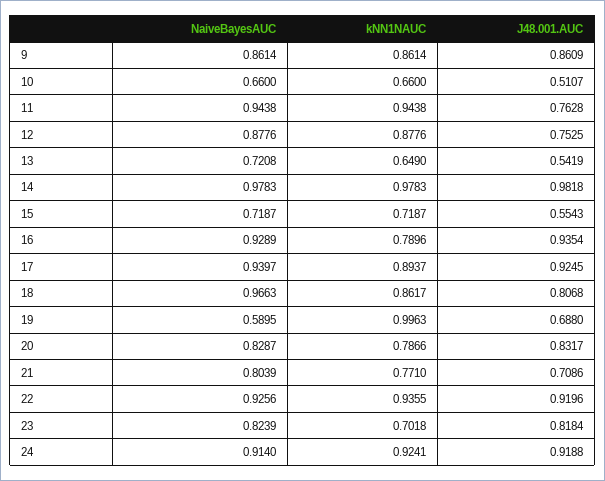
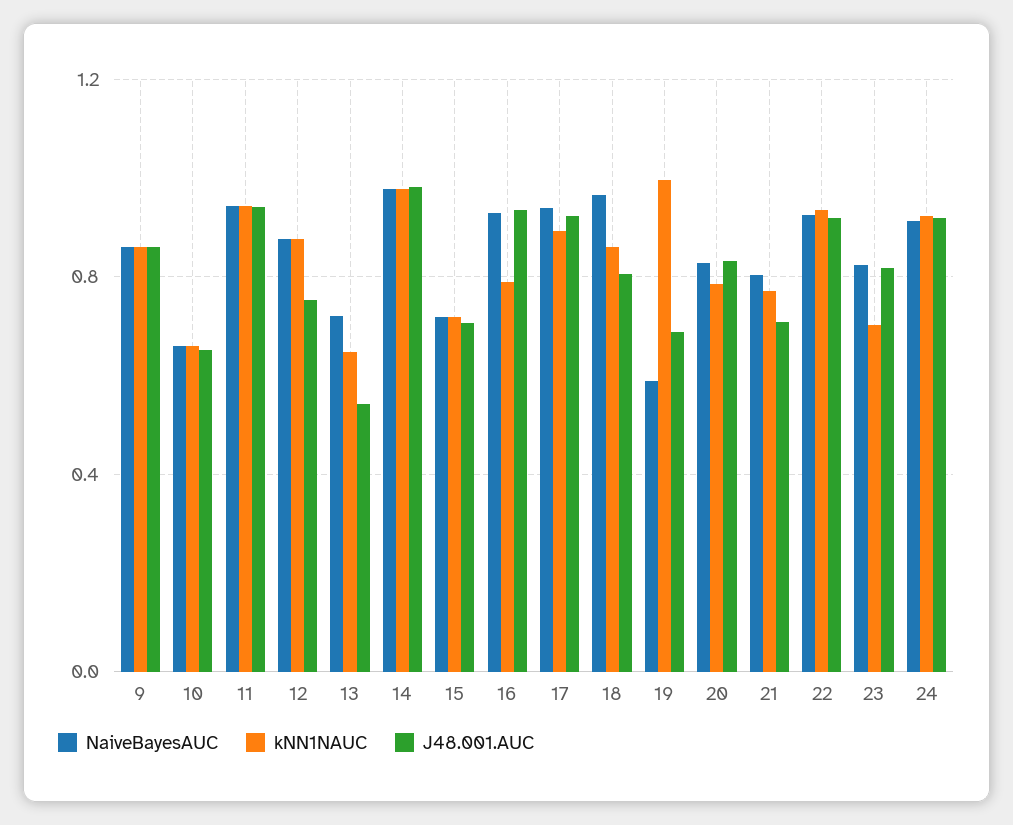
J48.001.AUC, 10: 0.5107 -> 0.65
J48.001.AUC, 11: 0.7628 -> 0.95
J48.001.AUC, 15: 0.5543 -> 0.7

